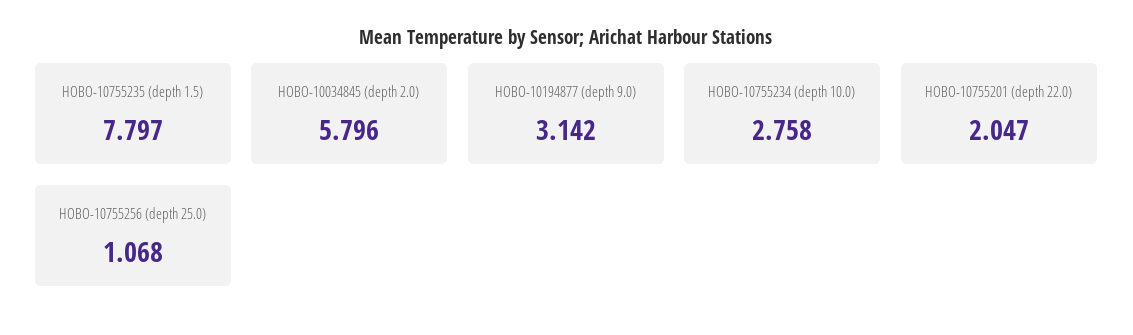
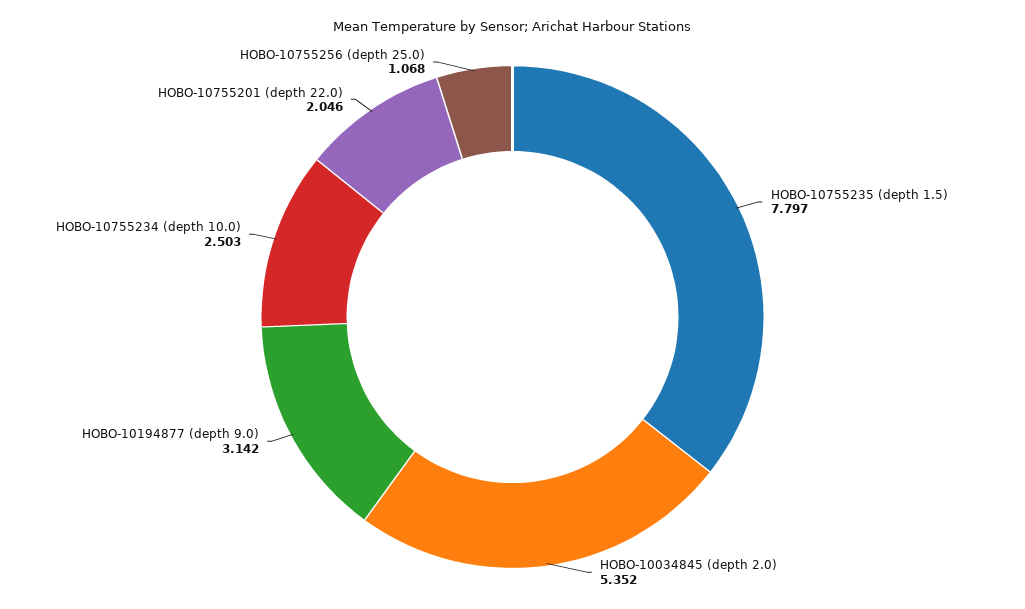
HOBO-10034845 (depth 2.0): 5.796 -> 5.352
HOBO-10755234 (depth 10.0): 2.758 -> 2.503
HOBO-10755201 (depth 22.0): 2.047 -> 2.046

